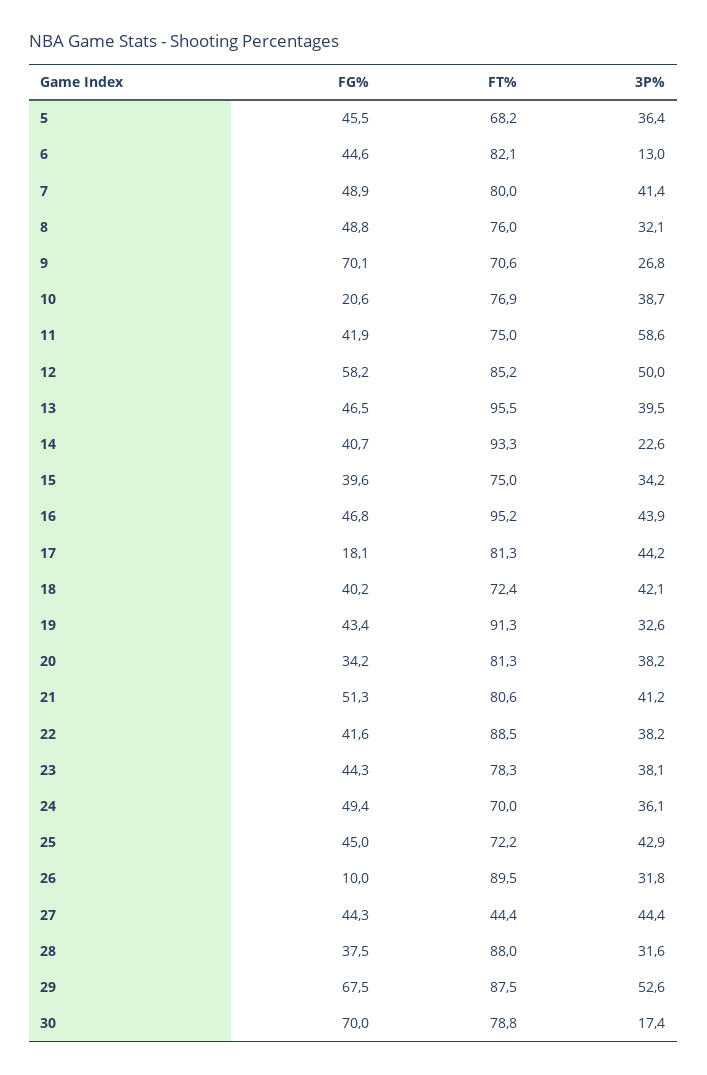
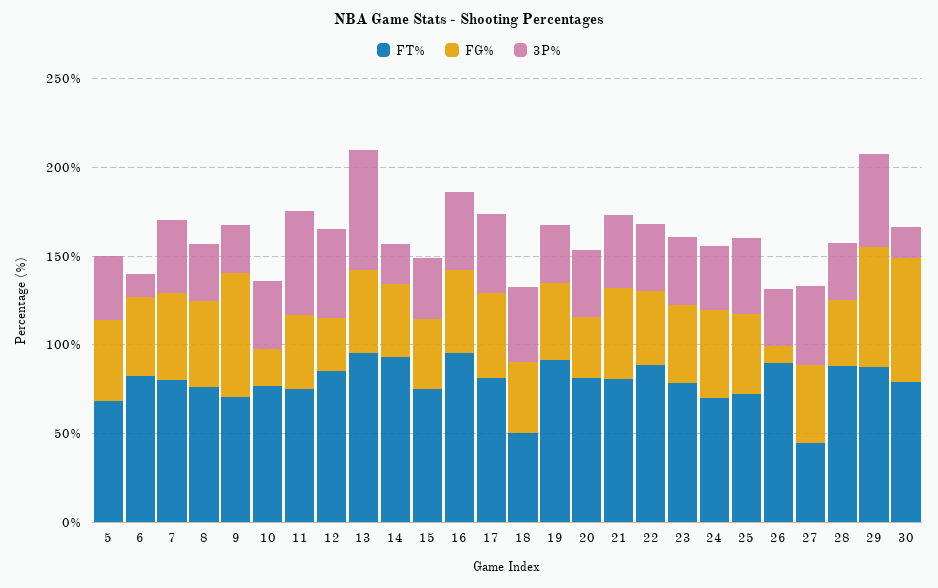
FG%, 12: 58.2 -> 30
3P%, 13: 39.5 -> 70
FG%, 17: 18.1 -> 50
FT%, 18: 72.4 -> 50

